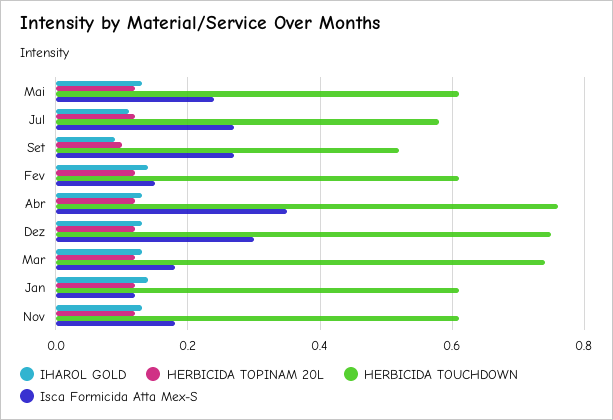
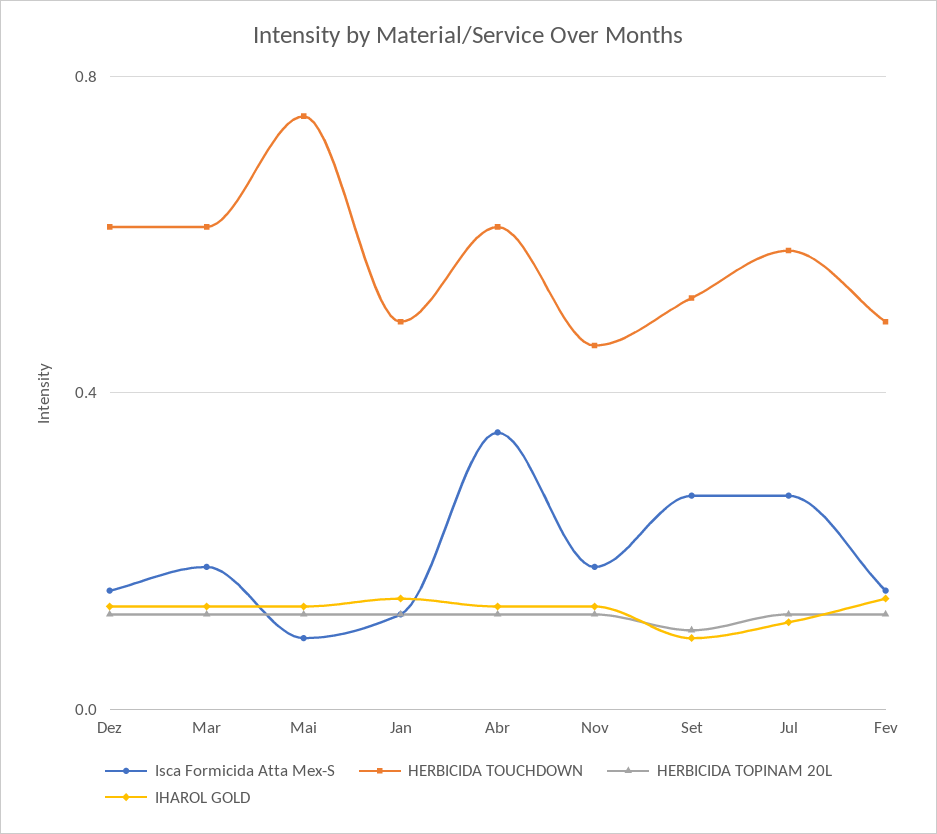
HERBICIDA TOUCHDOWN, Mai: 0.6 -> 0.75
Isca Formicida Atta Mex-S, Mai: 0.25 -> 0.1
HERBICIDA TOUCHDOWN, Fev: 0.6 -> 0.5
HERBICIDA TOUCHDOWN, Abr: 0.75 -> 0.6
HERBICIDA TOUCHDOWN, Dez: 0.75 -> 0.6
Isca Formicida Atta Mex-S, Dez: 0.3 -> 0.15
HERBICIDA TOUCHDOWN, Mar: 0.75 -> 0.6
HERBICIDA TOUCHDOWN, Jan: 0.6 -> 0.5
HERBICIDA TOUCHDOWN, Nov: 0.6 -> 0.45

